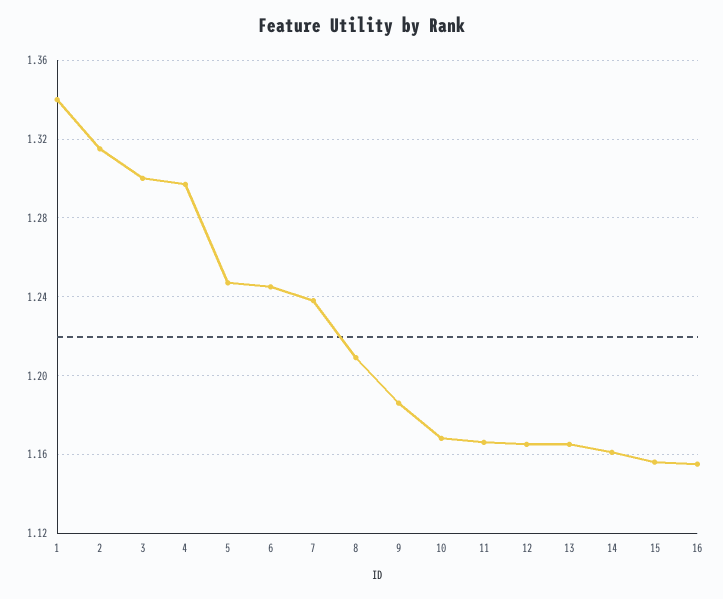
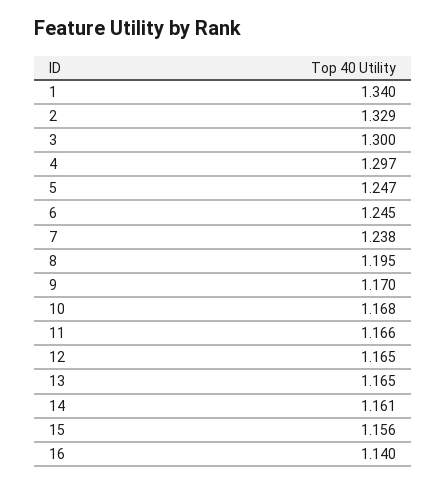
2: 1.315 -> 1.329
8: 1.21 -> 1.195
9: 1.185 -> 1.17
16: 1.155 -> 1.14

